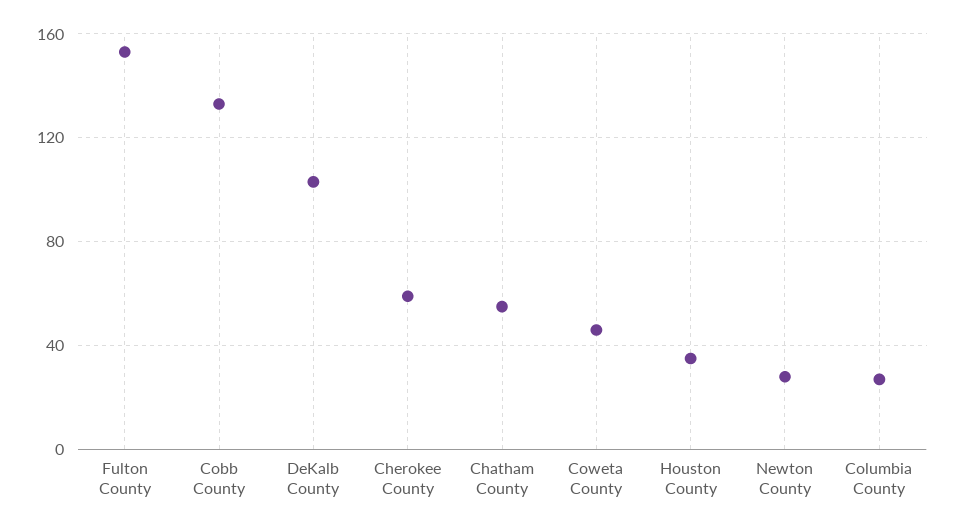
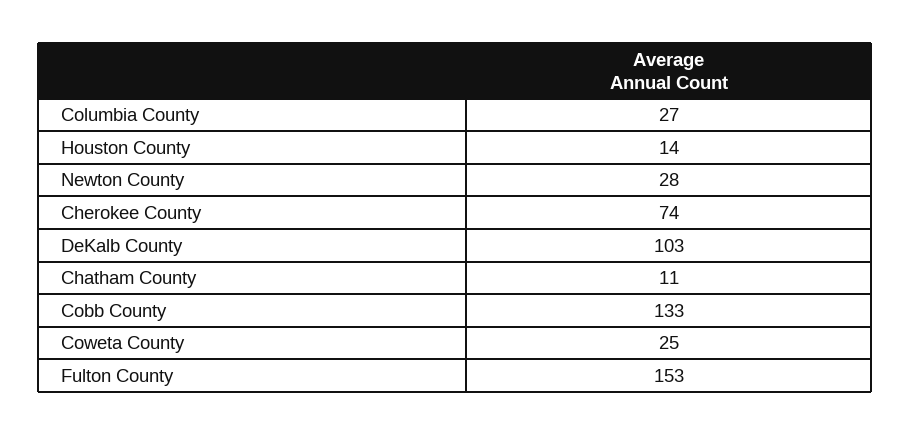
Cherokee County: 60 -> 74
Chatham County: 55 -> 11
Coweta County: 45 -> 25
Houston County: 35 -> 14

